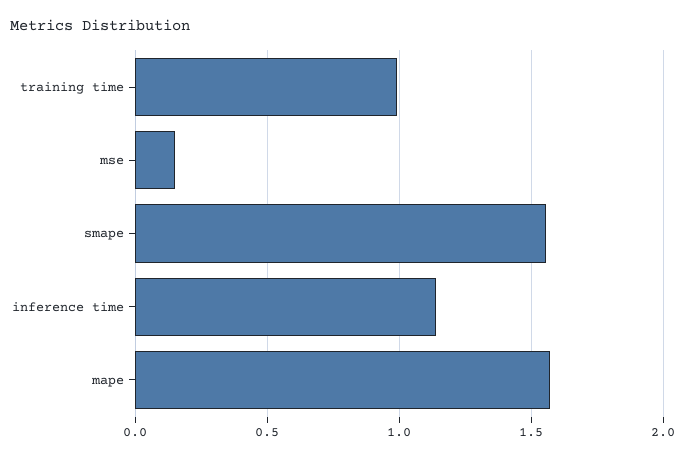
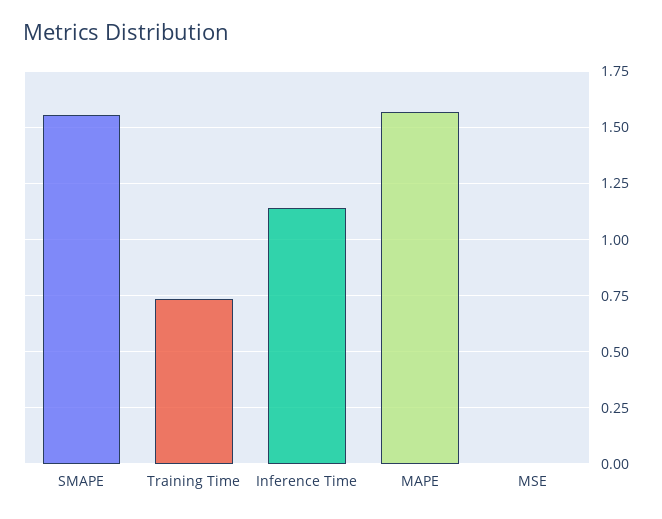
training time: 1 -> 0.75
mse: 0.15 -> 0

